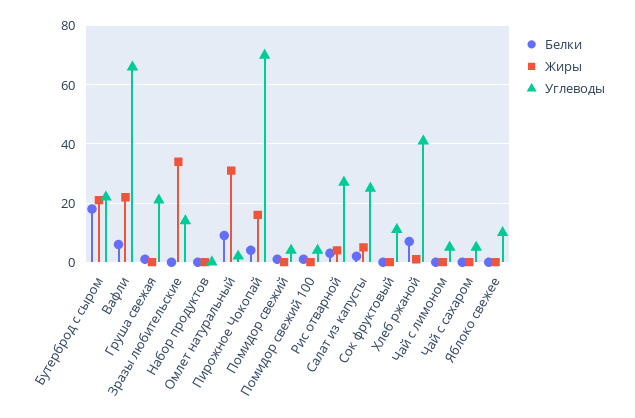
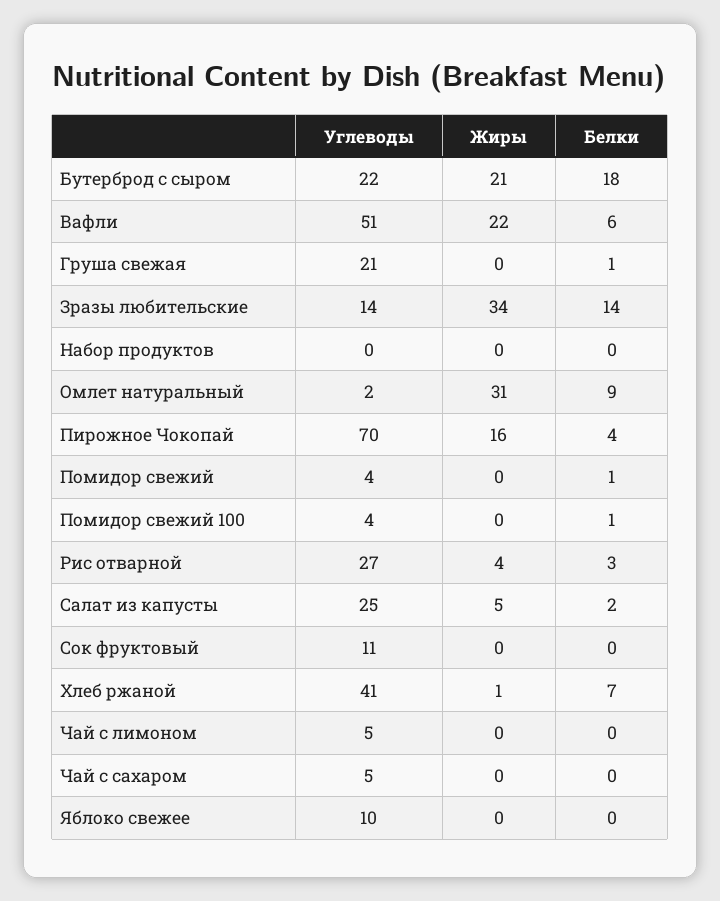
Углеводы, Вафли: 65 -> 51
Белки, Зразы любительские: 0 -> 14

